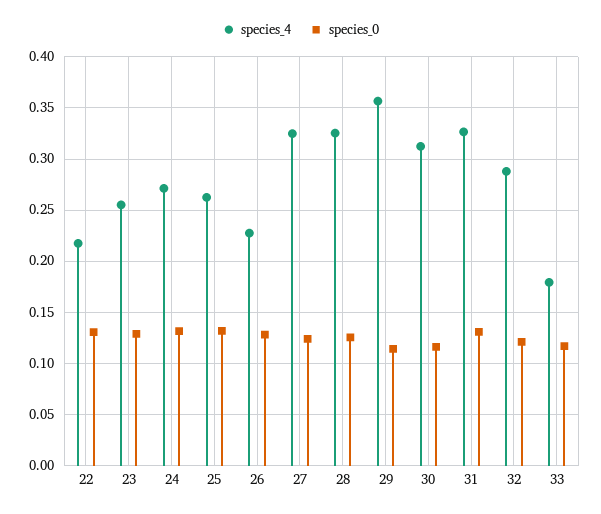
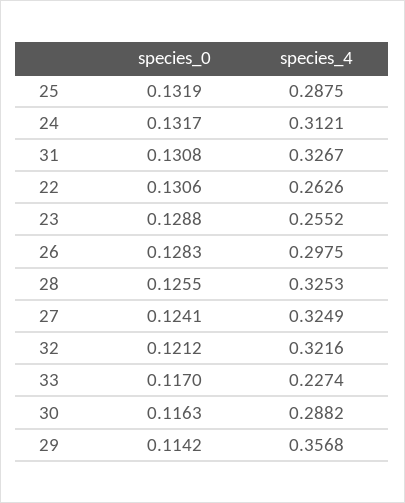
species_4, 22: 0.22 -> 0.2626
species_4, 24: 0.27 -> 0.3121
species_4, 25: 0.26 -> 0.2875
species_4, 26: 0.23 -> 0.2975
species_4, 30: 0.31 -> 0.2882
species_4, 32: 0.29 -> 0.3216
species_4, 33: 0.18 -> 0.2274

